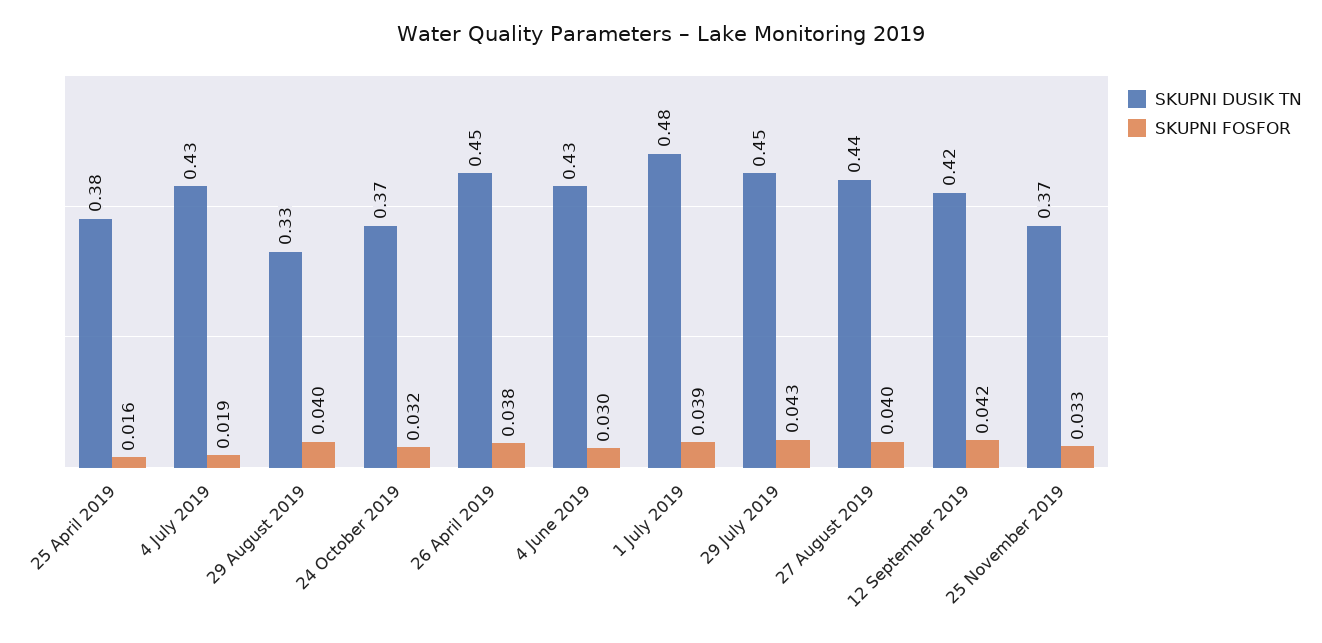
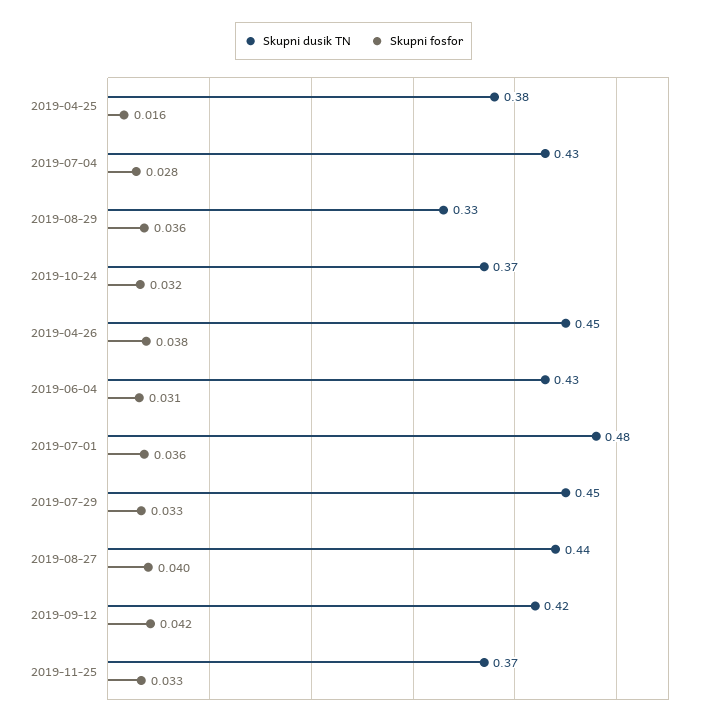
SKUPNI FOSFOR, 4 July 2019: 0.019 -> 0.028
SKUPNI FOSFOR, 29 August 2019: 0.04 -> 0.036
SKUPNI FOSFOR, 4 June 2019: 0.03 -> 0.031
SKUPNI FOSFOR, 1 July 2019: 0.039 -> 0.036
SKUPNI FOSFOR, 29 July 2019: 0.043 -> 0.033

